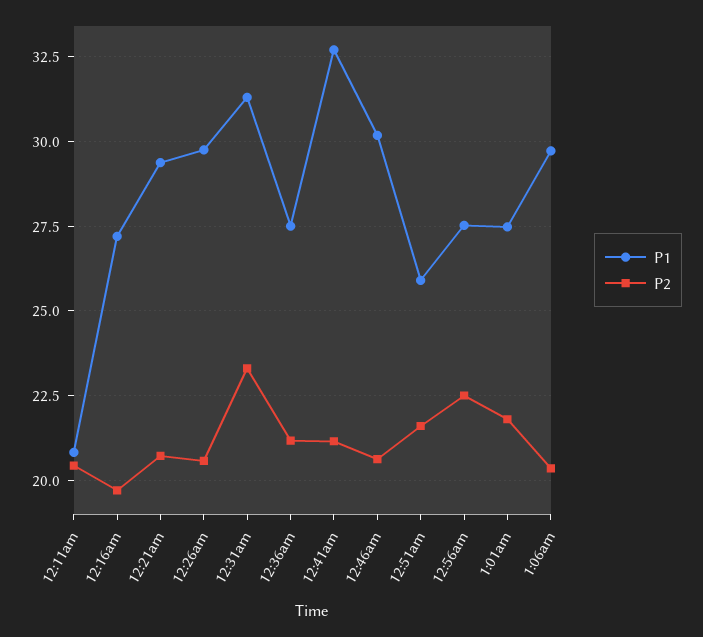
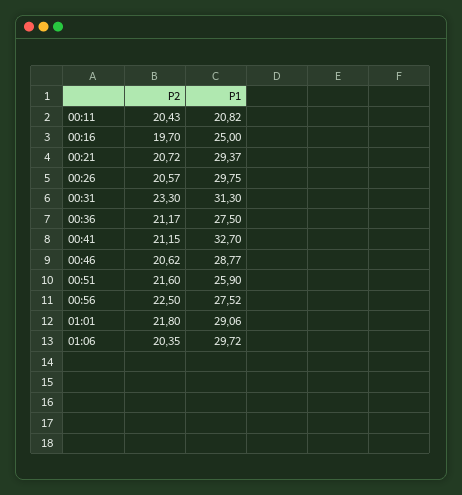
P1, 12:16am: 27.25 -> 25
P1, 12:46am: 30.25 -> 28.77
P1, 1:01am: 27.5 -> 29.06

